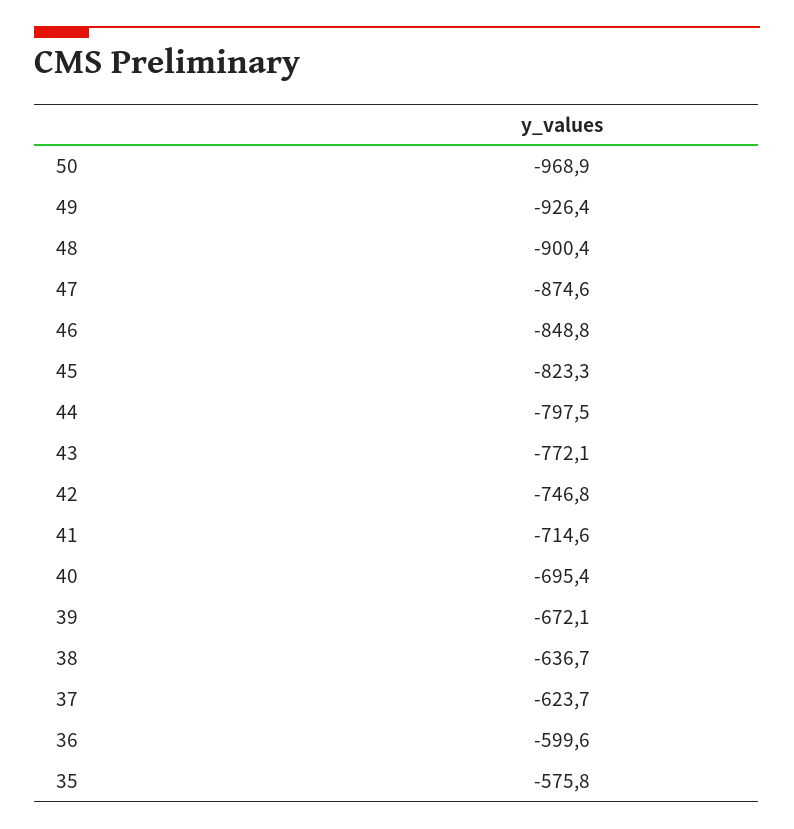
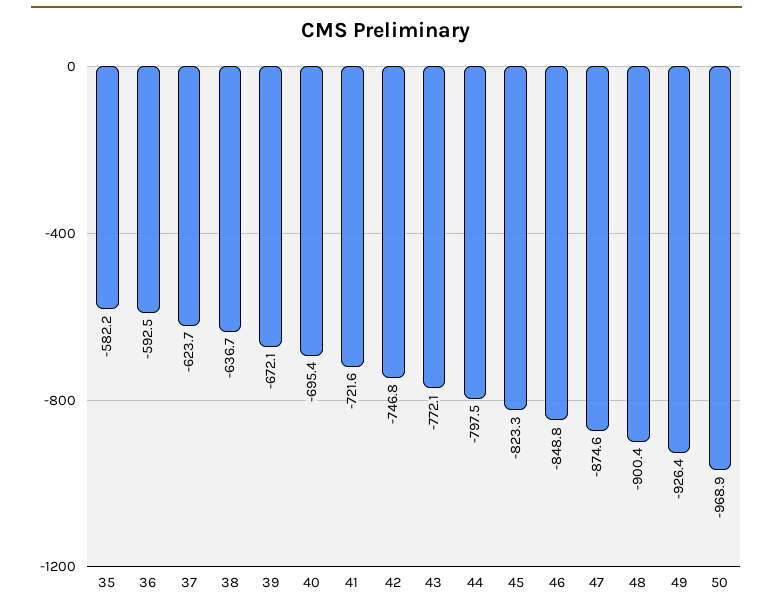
41: -714.6 -> -721.6
36: -599.6 -> -592.5
35: -575.8 -> -582.2

